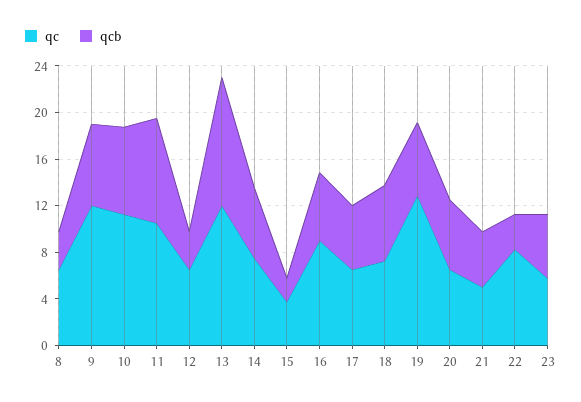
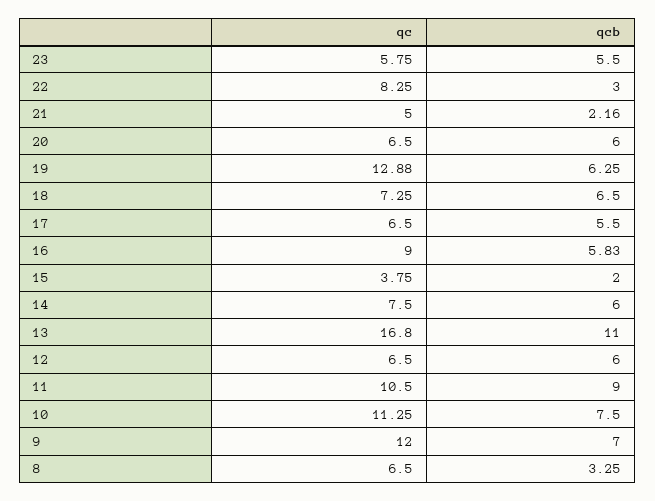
qcb, 12: 3 -> 6
qc, 13: 12 -> 16.8
qcb, 21: 5 -> 2.16

